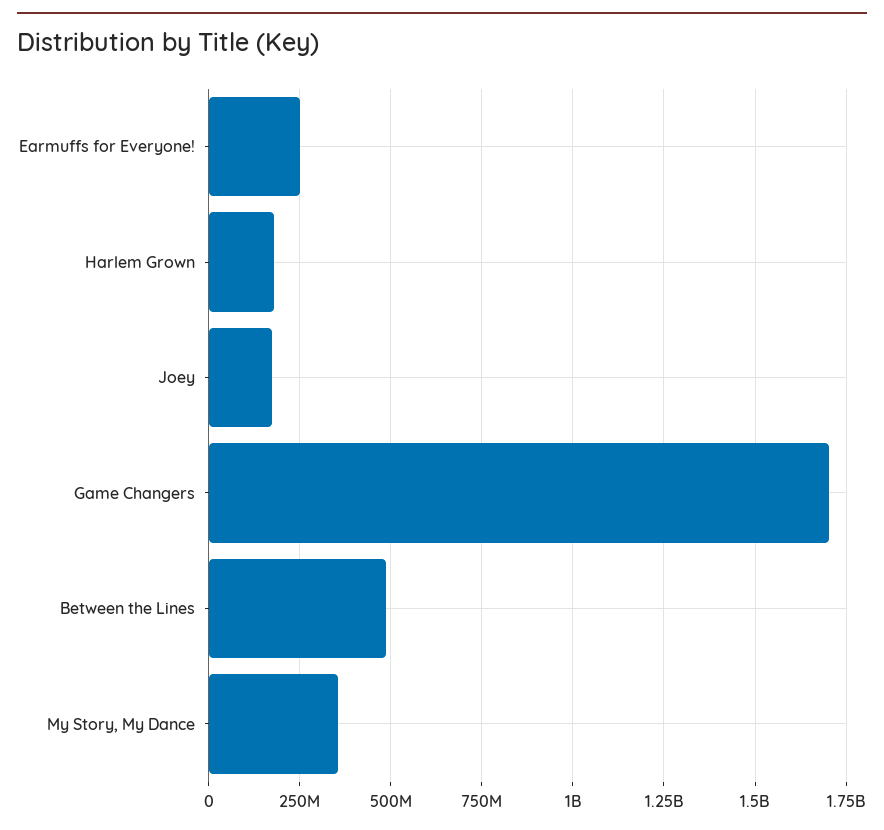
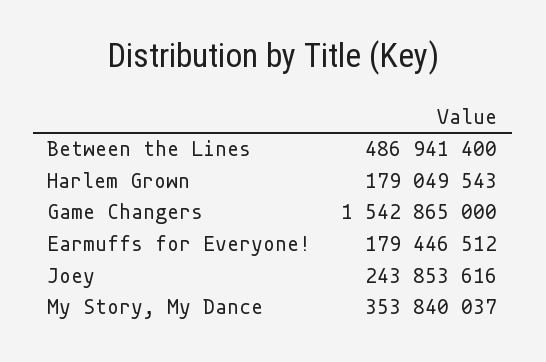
Earmuffs for Everyone!: 250000000 -> 179446512
Joey: 175000000 -> 243853616
Game Changers: 1700000000 -> 1542865000

